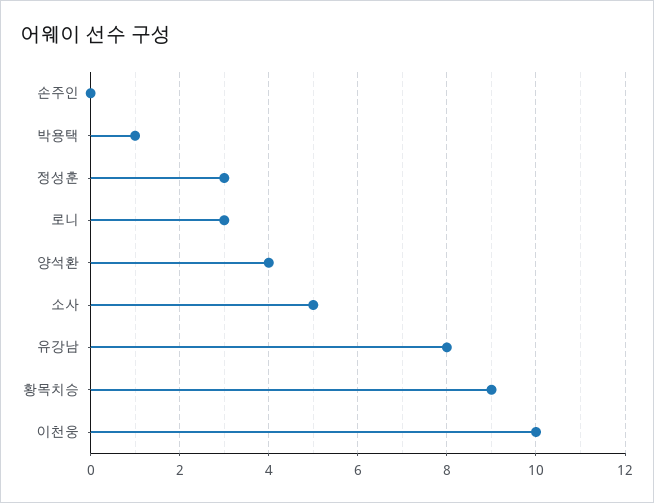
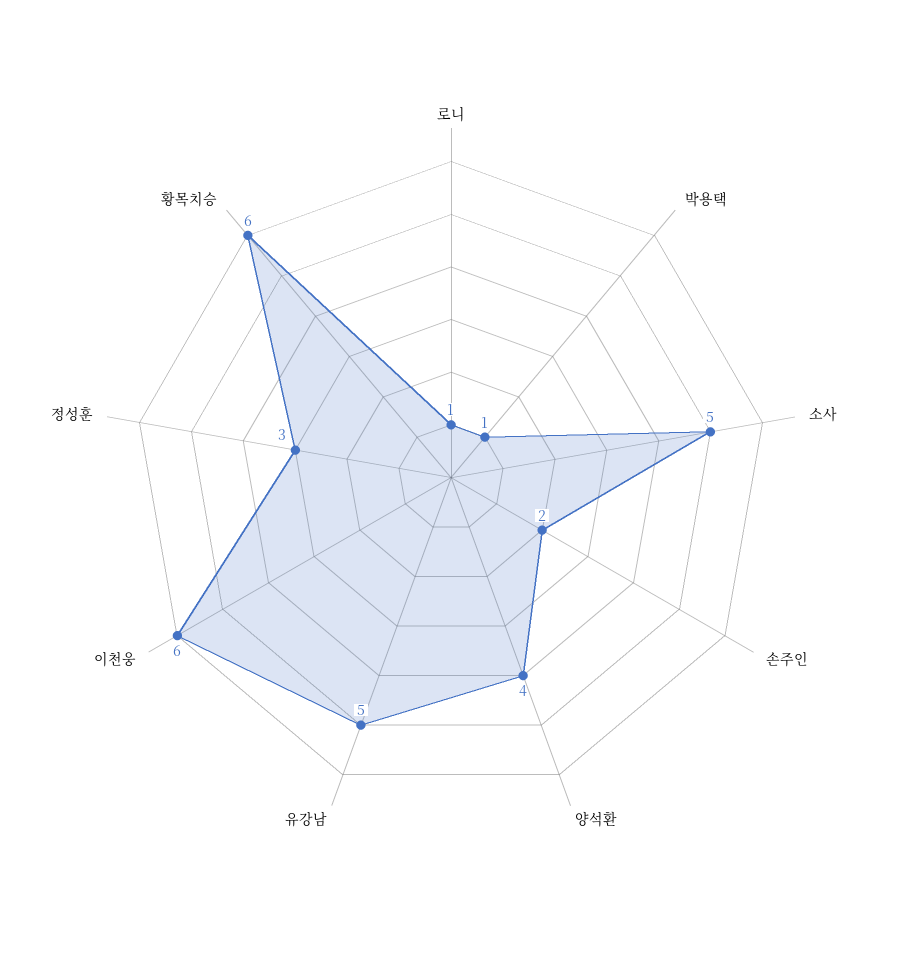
손주인: 0 -> 2
로니: 3 -> 1
유강남: 8 -> 5
황목치승: 9 -> 6
이천웅: 10 -> 6

